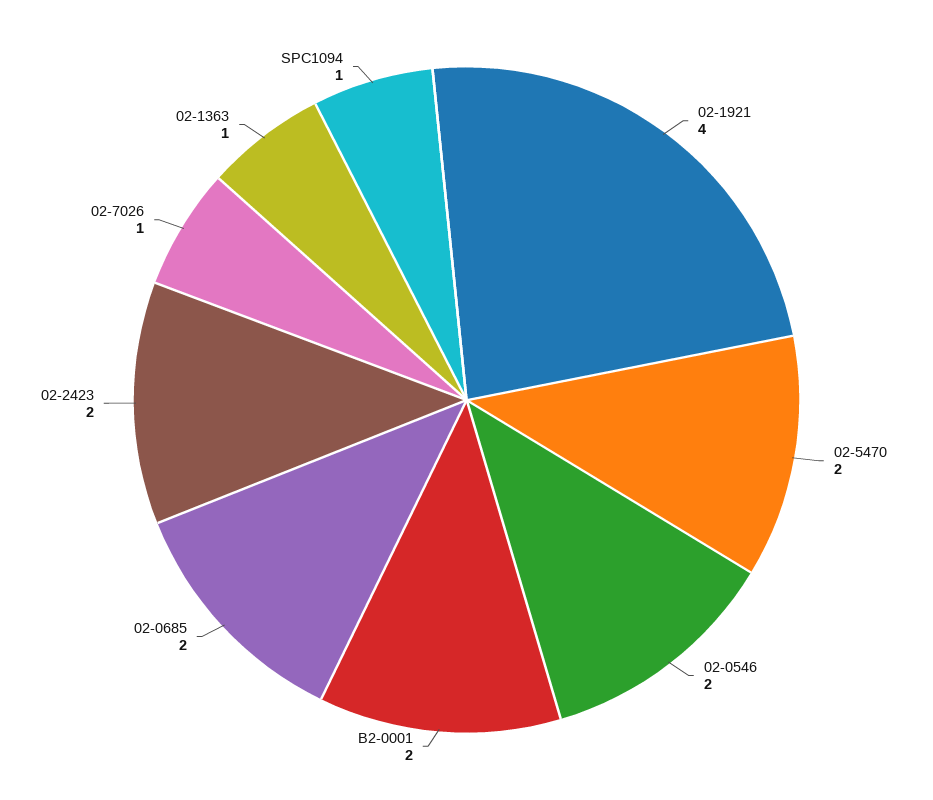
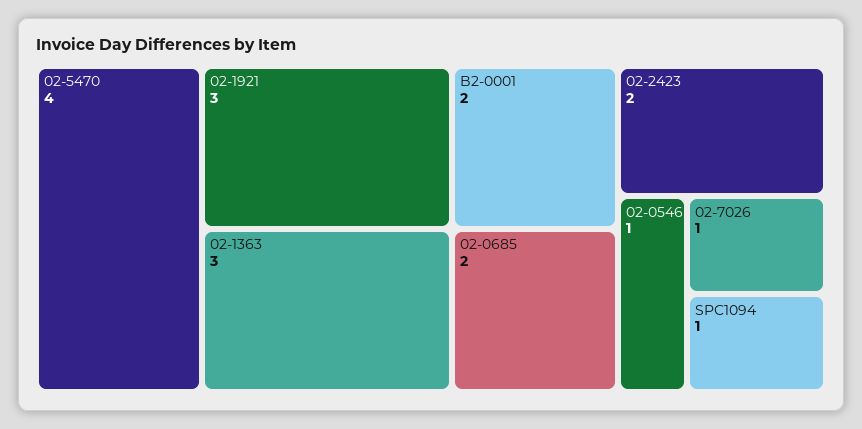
02-1921: 4 -> 3
02-5470: 2 -> 4
02-0546: 2 -> 1
02-1363: 1 -> 3

